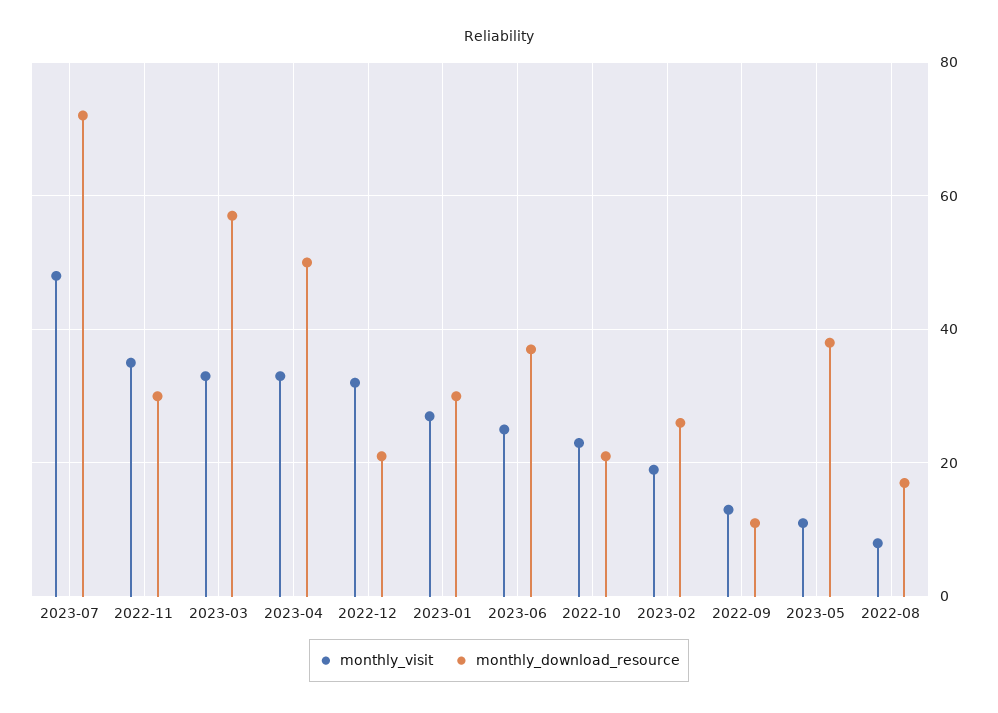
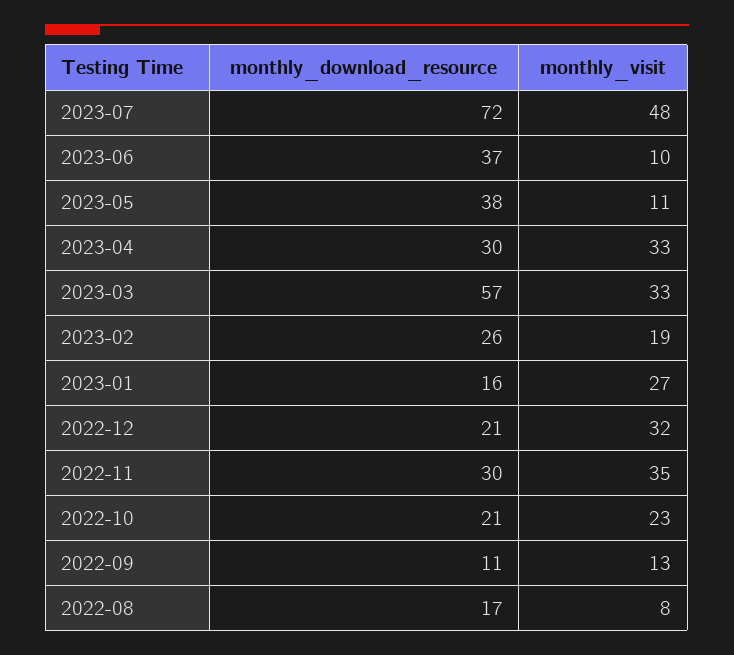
monthly_download_resource, 2023-04: 50 -> 30
monthly_download_resource, 2023-01: 30 -> 16
monthly_visit, 2023-06: 25 -> 10

